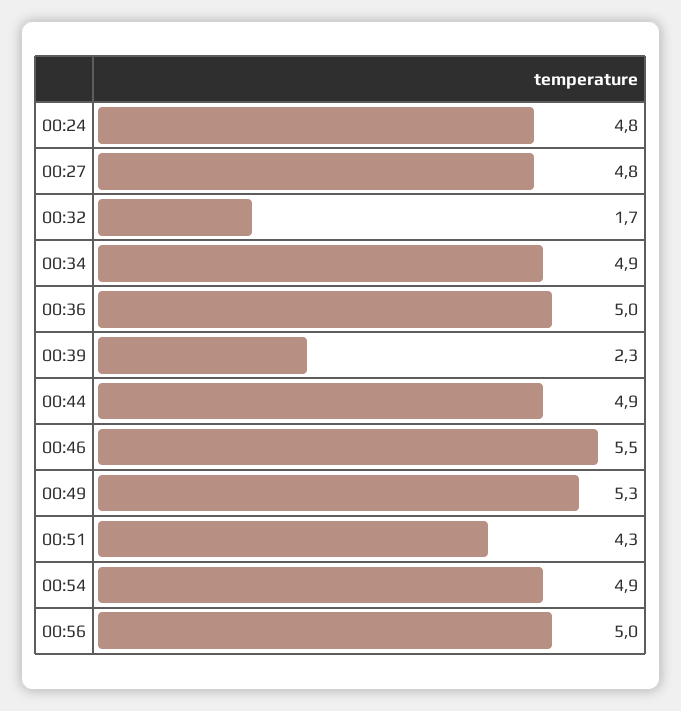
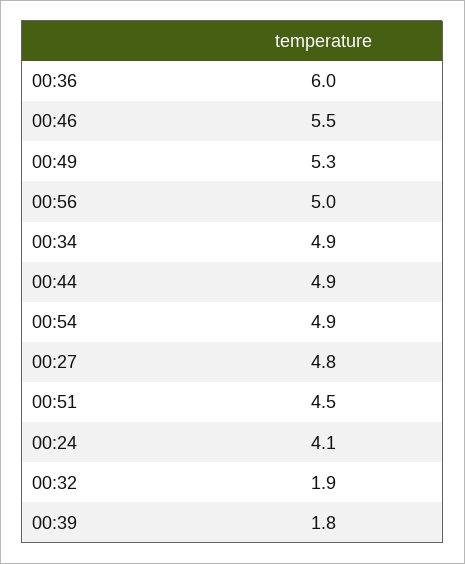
00:24: 4.8 -> 4.1
00:32: 1.7 -> 1.9
00:36: 5 -> 6
00:39: 2.3 -> 1.8
00:51: 4.3 -> 4.5

